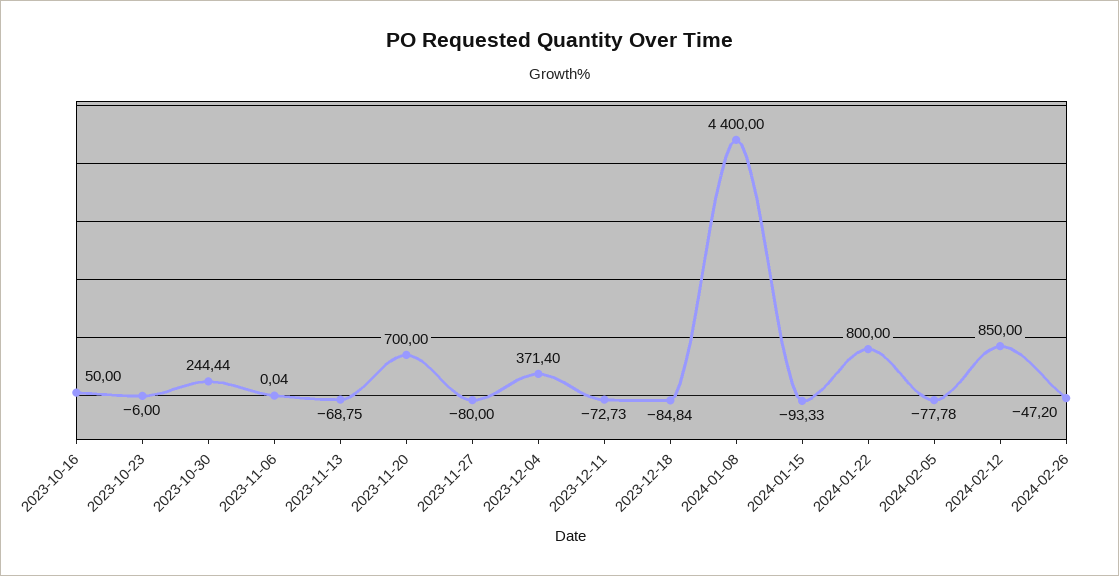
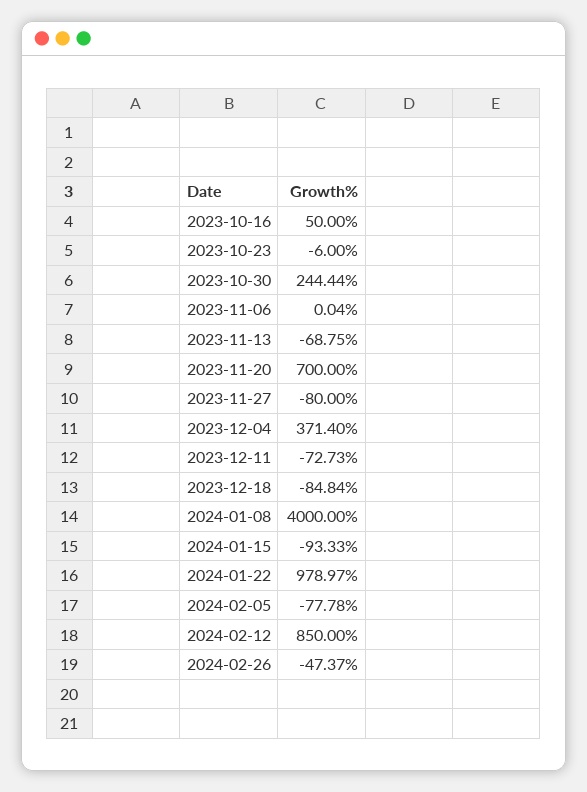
2024-01-08: 4400 -> 4000
2024-01-22: 800 -> 978.97
2024-02-26: -47.2 -> -47.37

